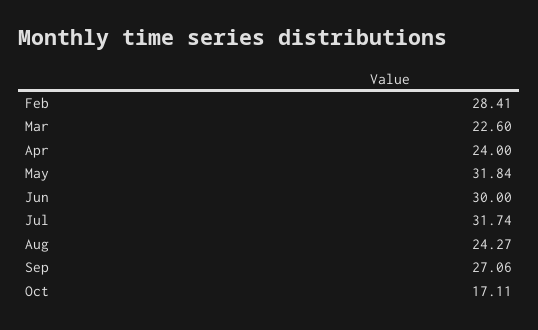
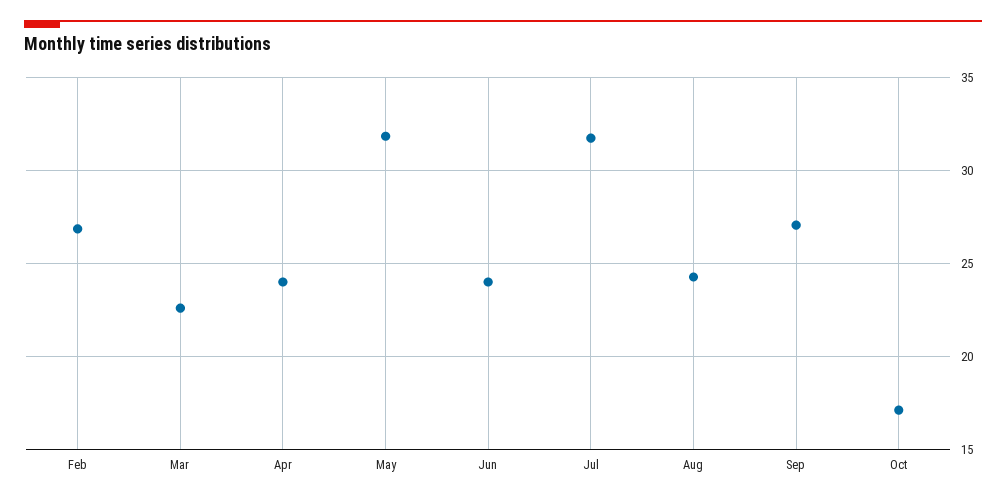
Feb: 28.41 -> 27
Jun: 30 -> 24

